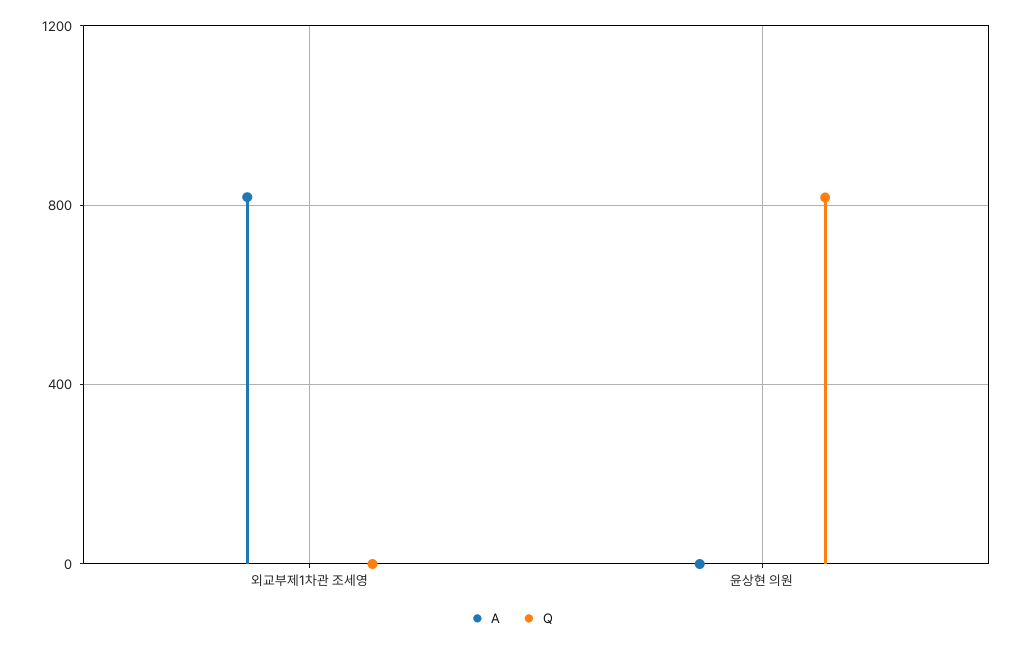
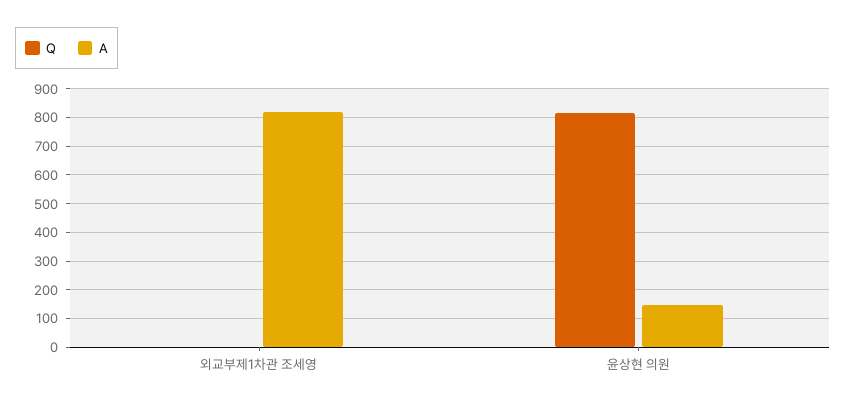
A, 윤상현 의원: 0 -> 150

